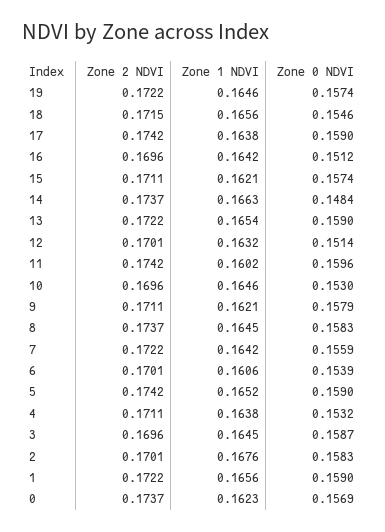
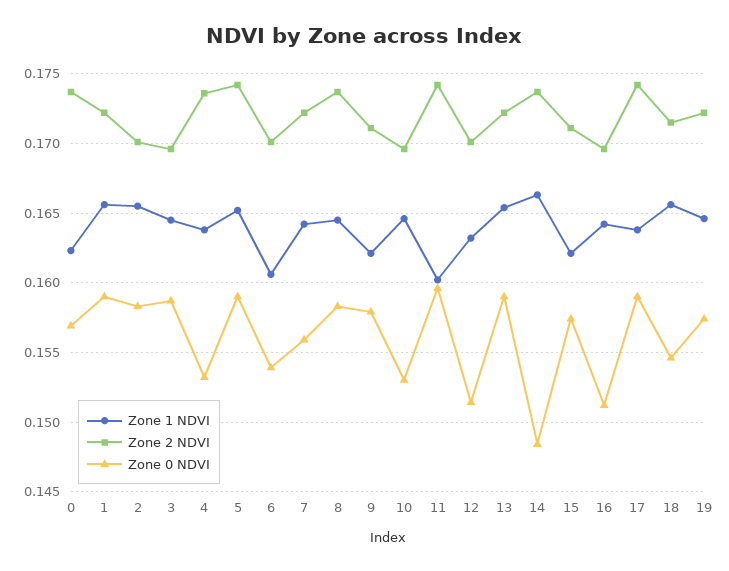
Zone 2 NDVI, 4: 0.1711 -> 0.1735
Zone 1 NDVI, 2: 0.1676 -> 0.1655

